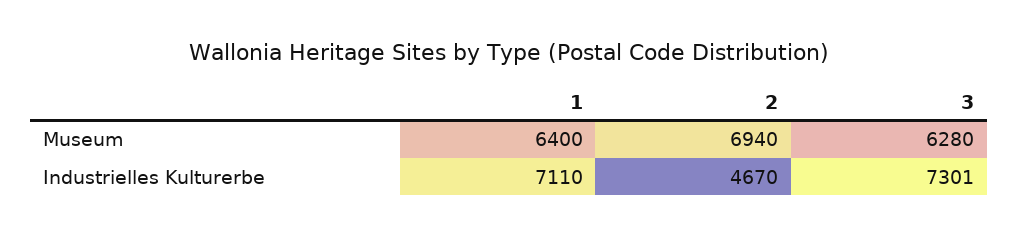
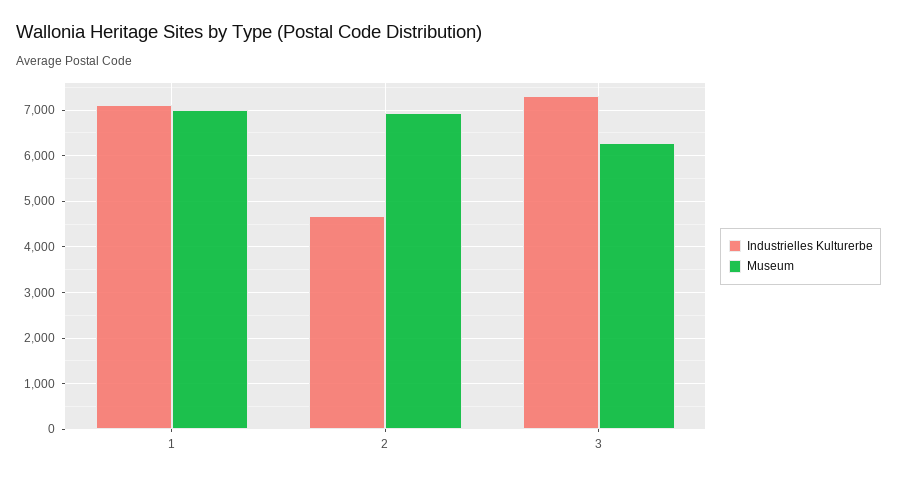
Museum, 1: 6400 -> 7000

